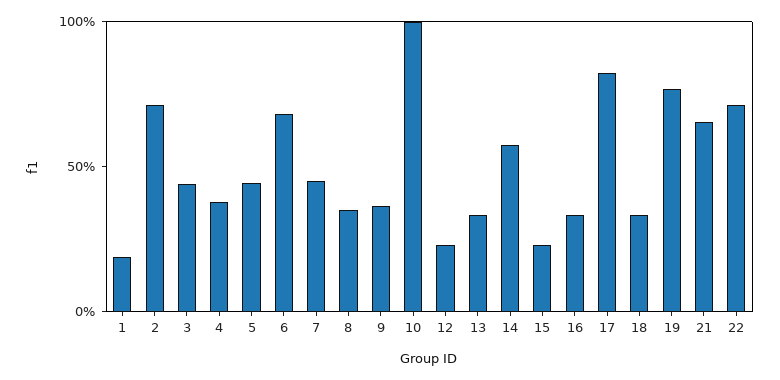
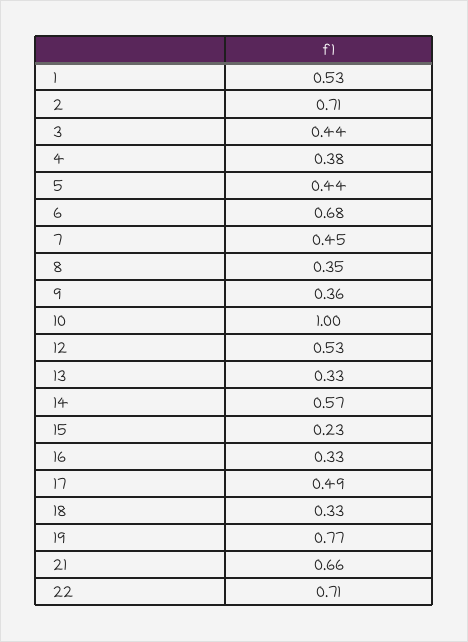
1: 0.2 -> 0.53
12: 0.2 -> 0.53
17: 0.8 -> 0.49

